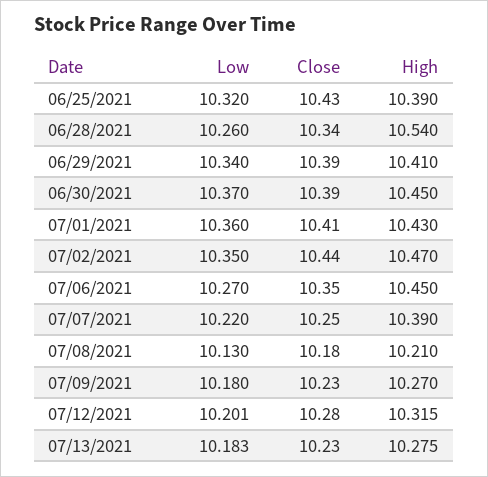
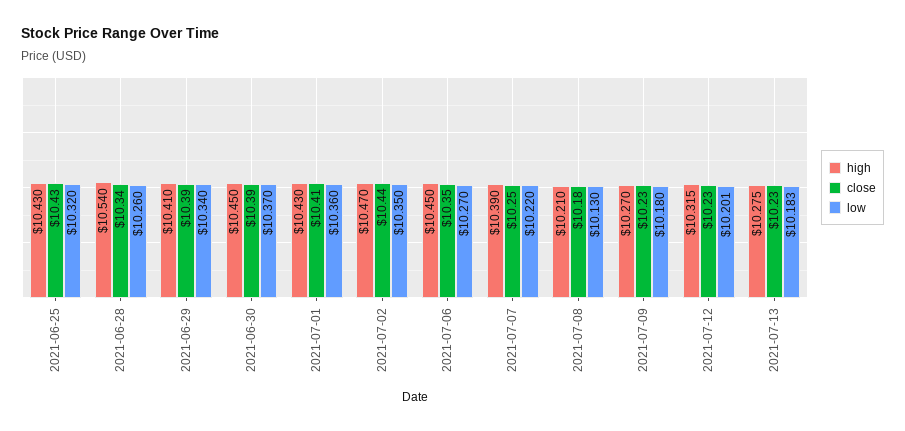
High, 06/25/2021: 10.39 -> 10.43
Close, 07/12/2021: 10.28 -> 10.23

